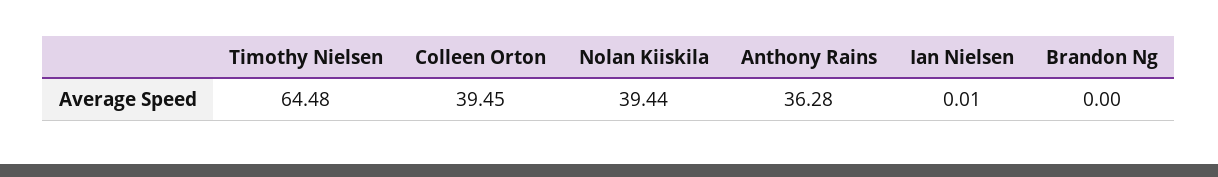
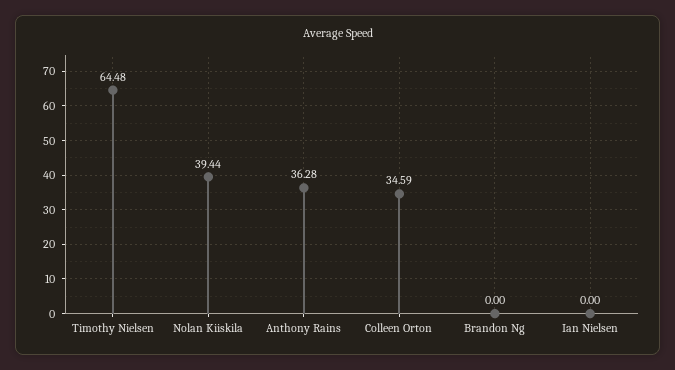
Colleen Orton: 39.45 -> 34.59
Ian Nielsen: 0.01 -> 0

